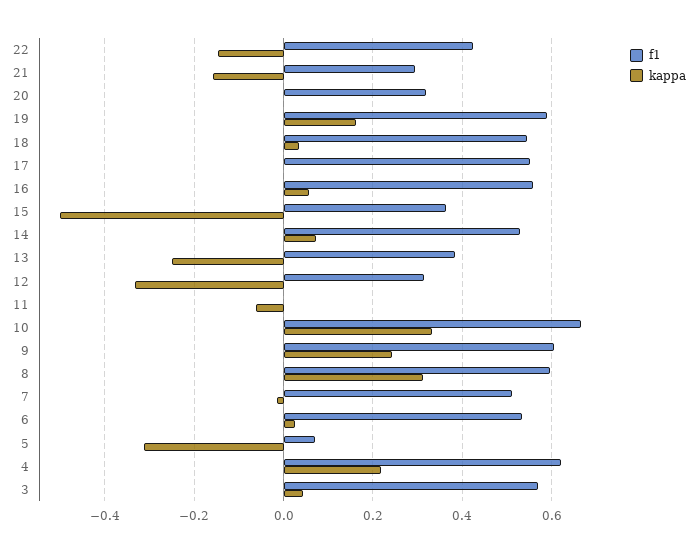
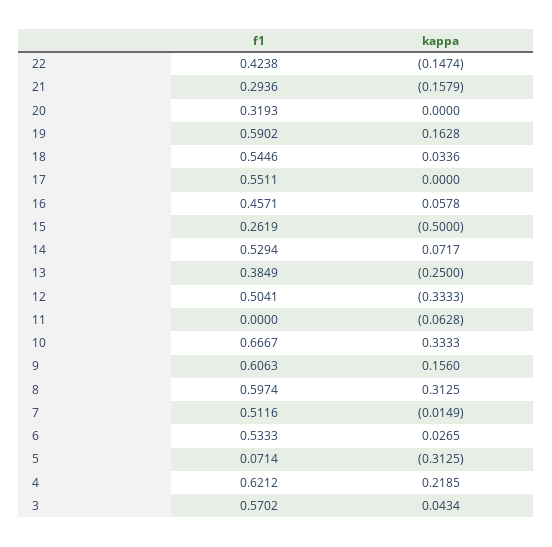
f1, 16: 0.56 -> 0.4571
f1, 15: 0.36 -> 0.2619
f1, 12: 0.32 -> 0.5041
kappa, 9: 0.24 -> 0.156

